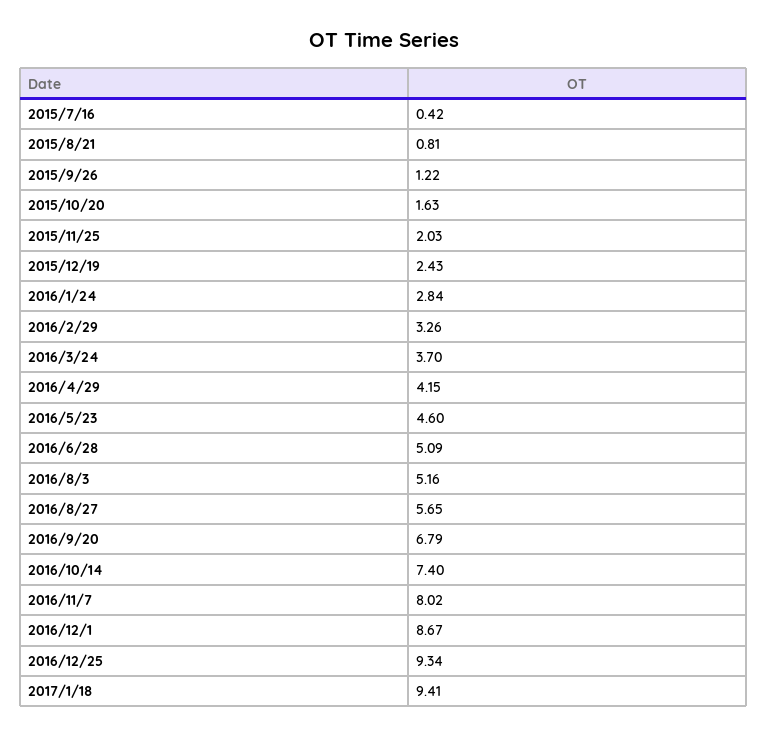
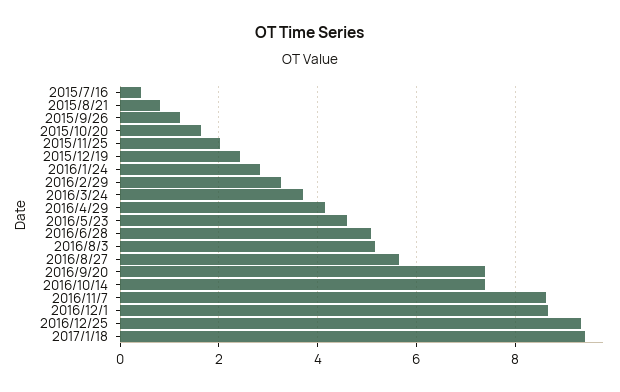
2016/9/20: 6.79 -> 7.4
2016/11/7: 8.02 -> 8.6

